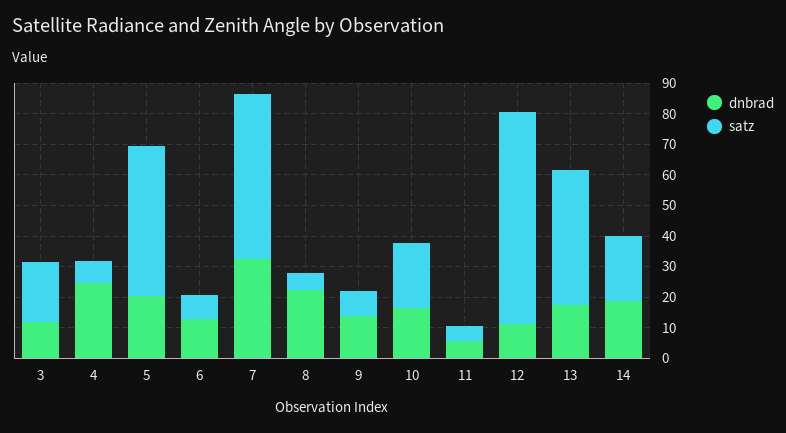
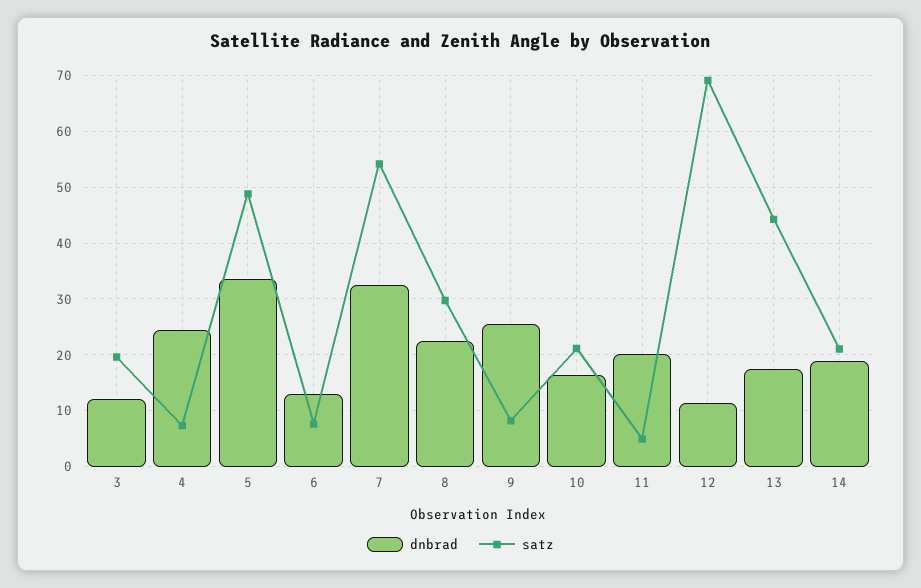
dnbrad, 5: 20 -> 34
satz, 8: 5 -> 30
dnbrad, 9: 15 -> 26
dnbrad, 11: 5 -> 20

